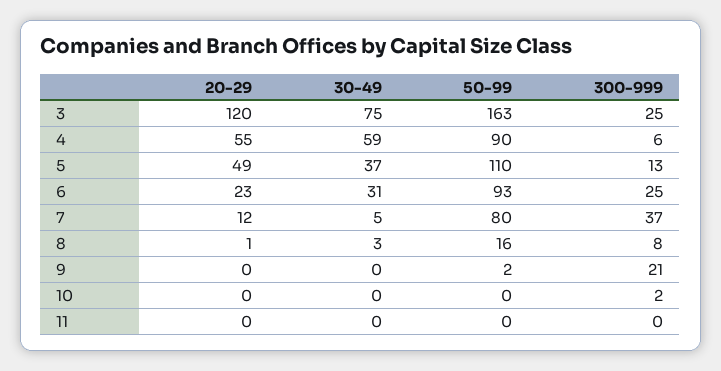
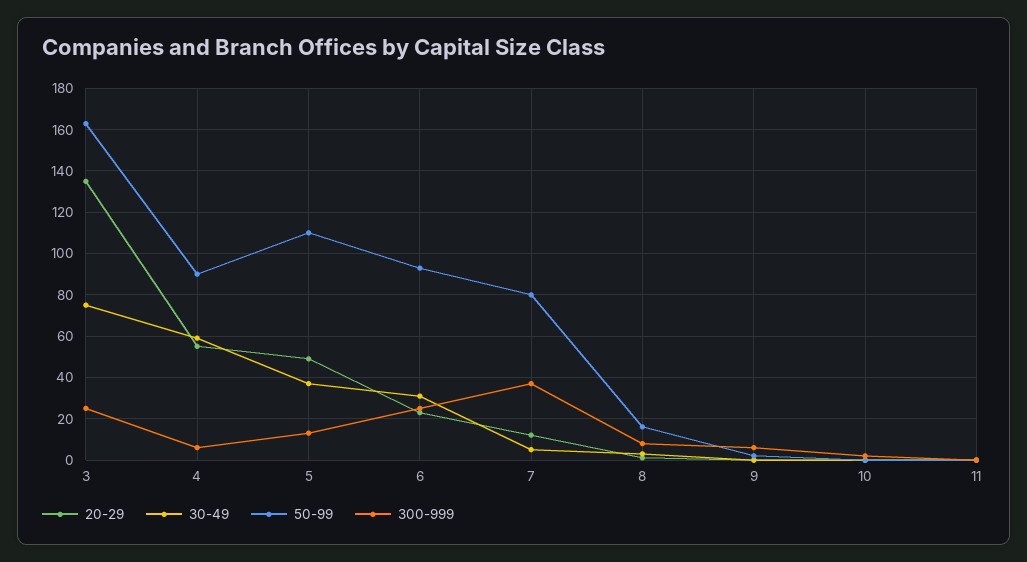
20-29, 3: 120 -> 135
300-999, 9: 21 -> 5

